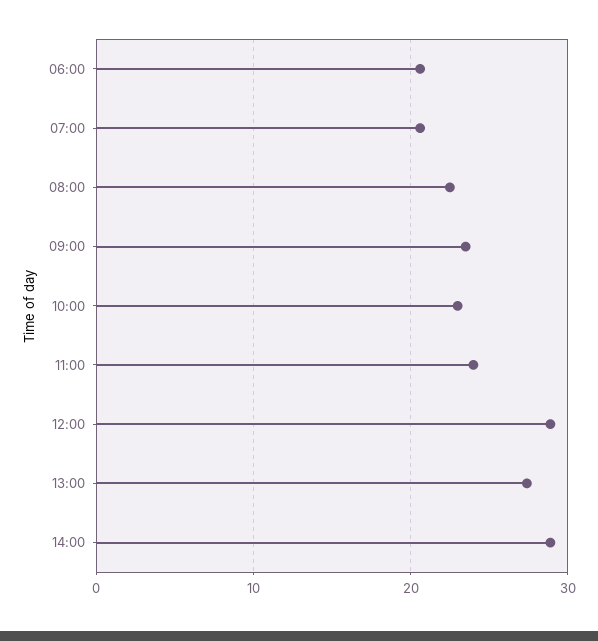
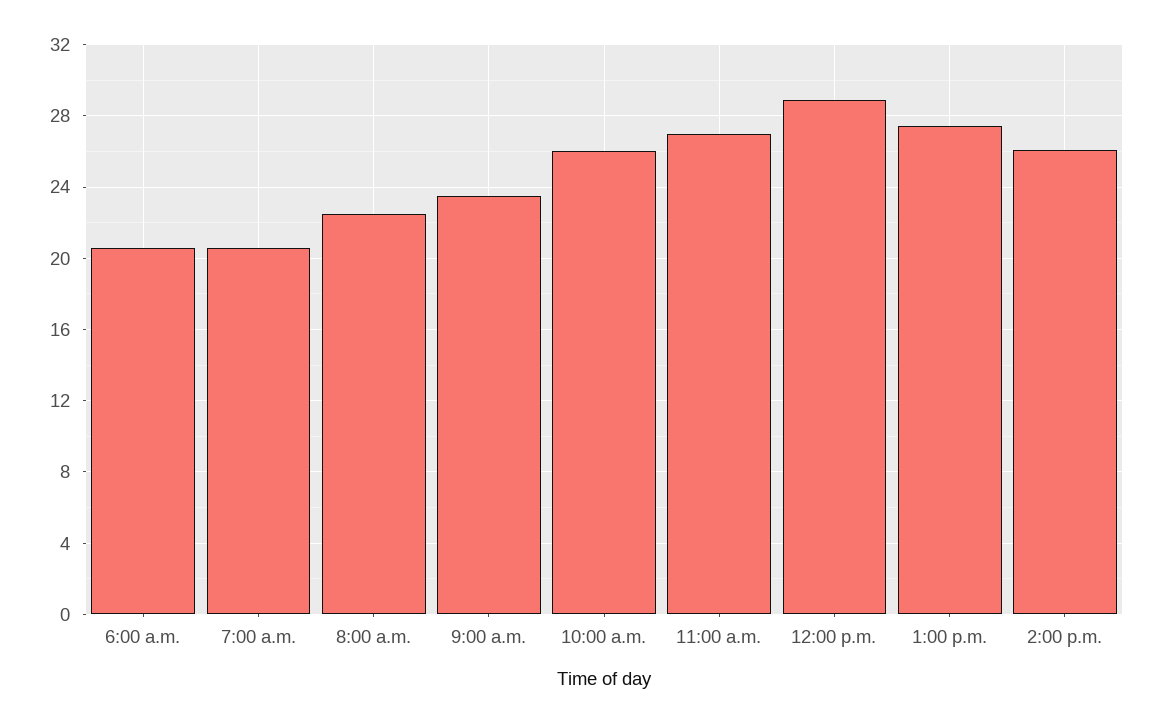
10:00: 23 -> 26
11:00: 24 -> 27
14:00: 29 -> 26

